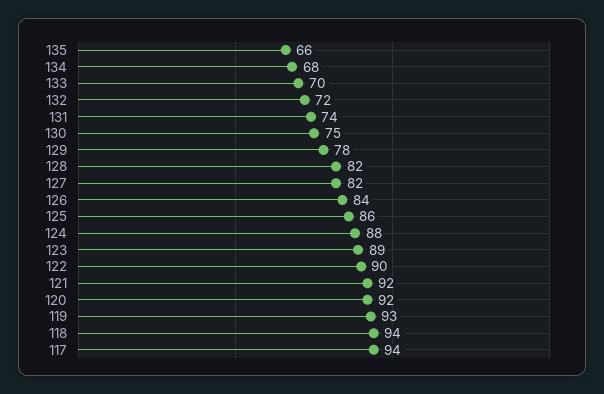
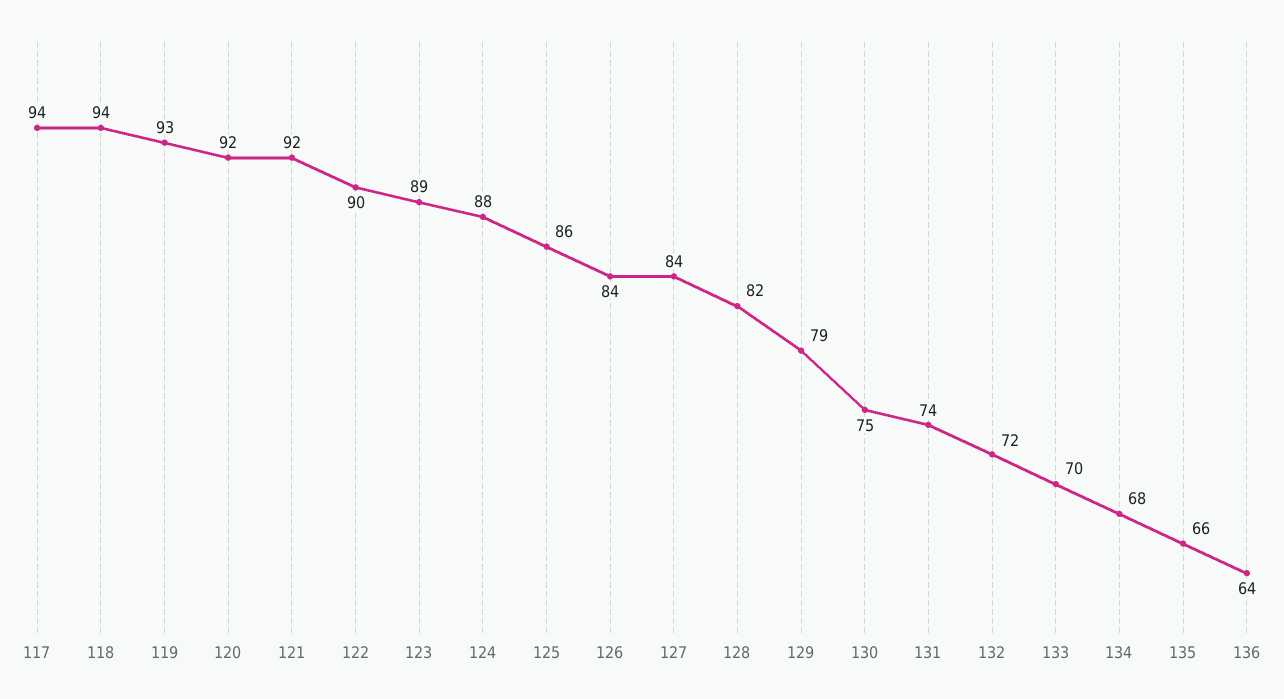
129: 78 -> 79
127: 82 -> 84
136: none -> 64

